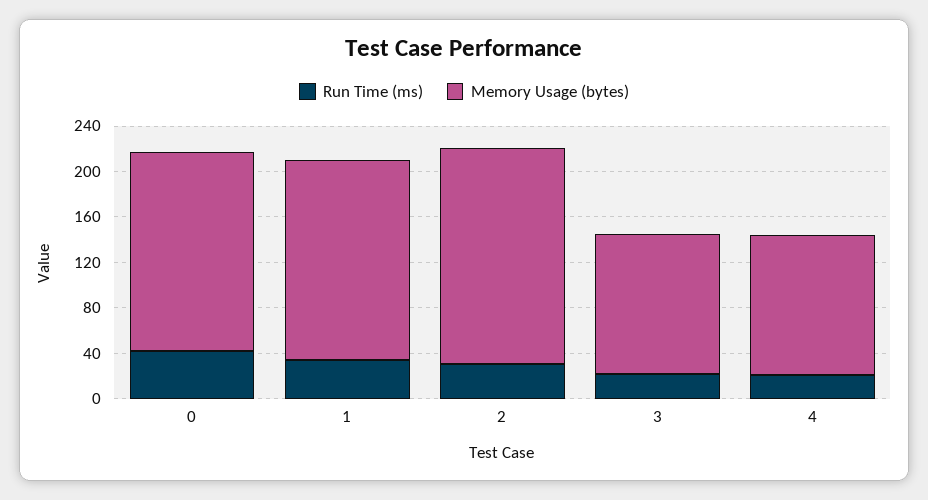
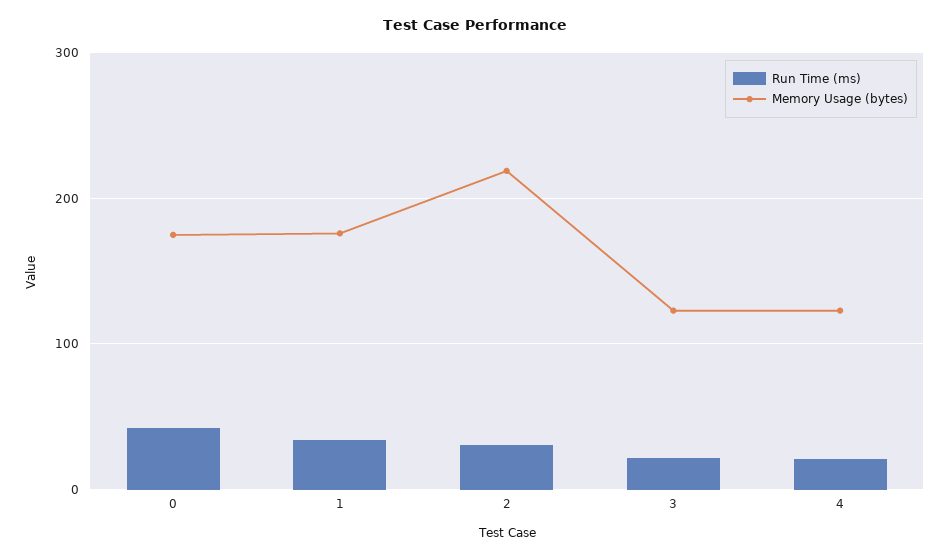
Memory Usage (bytes), 2: 190 -> 220

